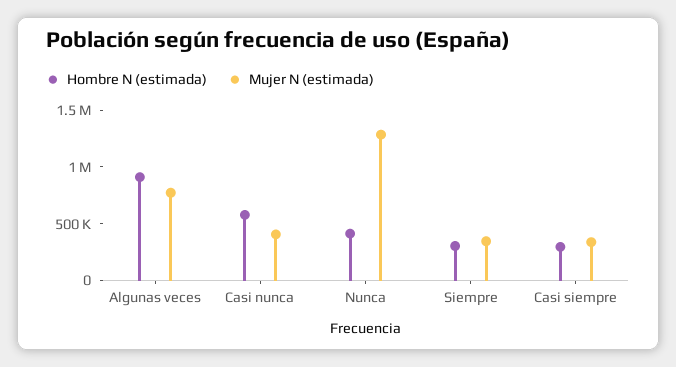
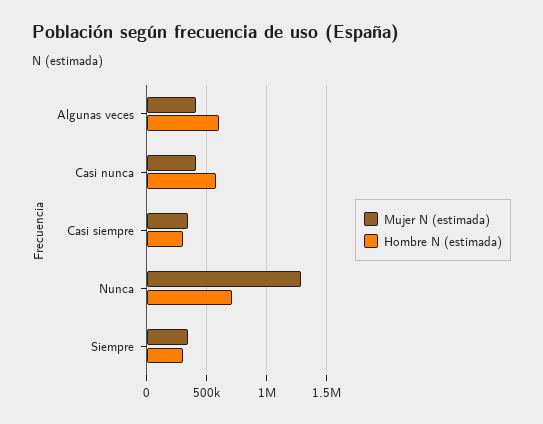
Hombre N (estimada), Algunas veces: 900000 -> 600000
Mujer N (estimada), Algunas veces: 800000 -> 400000
Hombre N (estimada), Nunca: 400000 -> 700000

